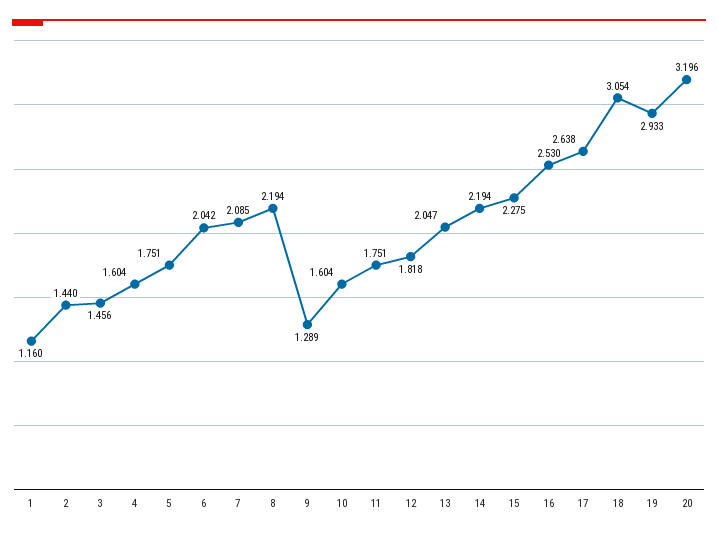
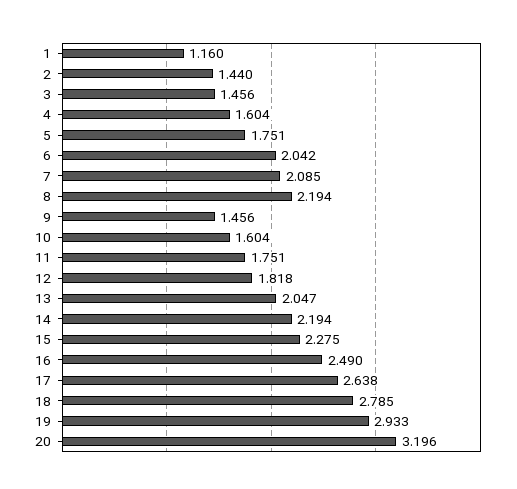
9: 1.289 -> 1.456
16: 2.53 -> 2.49
18: 3.054 -> 2.785

